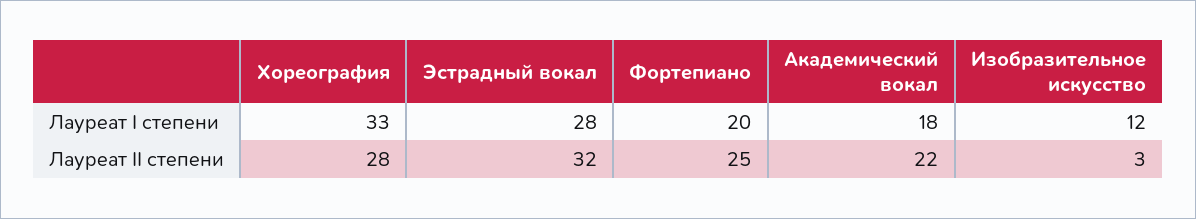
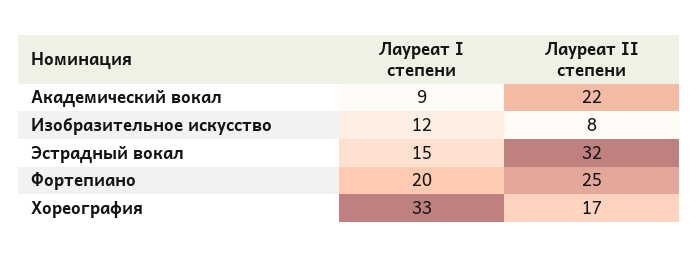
Эстрадный вокал, Лауреат I степени: 28 -> 15
Академический вокал, Лауреат I степени: 18 -> 9
Хореография, Лауреат II степени: 28 -> 17
Изобразительное искусство, Лауреат II степени: 3 -> 8

